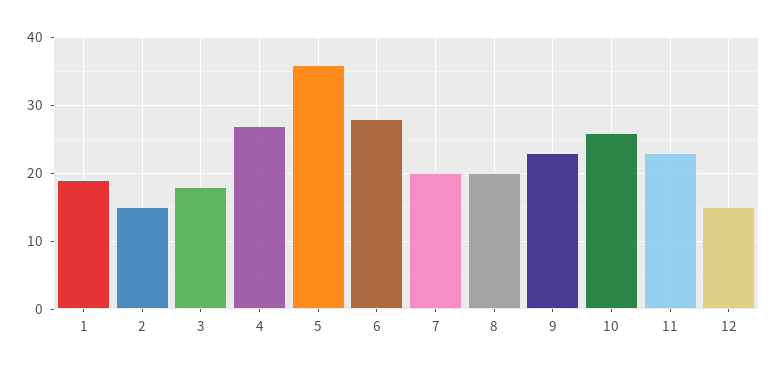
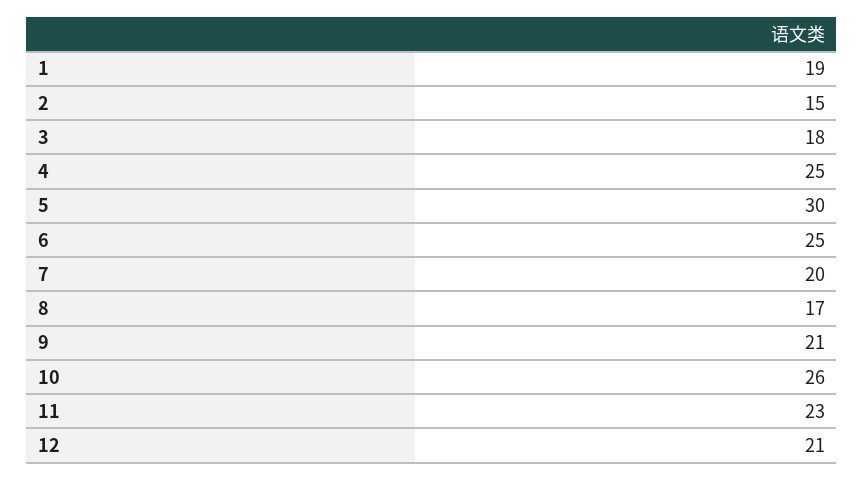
4: 27 -> 25
5: 36 -> 30
6: 28 -> 25
8: 20 -> 17
9: 23 -> 21
12: 15 -> 21

